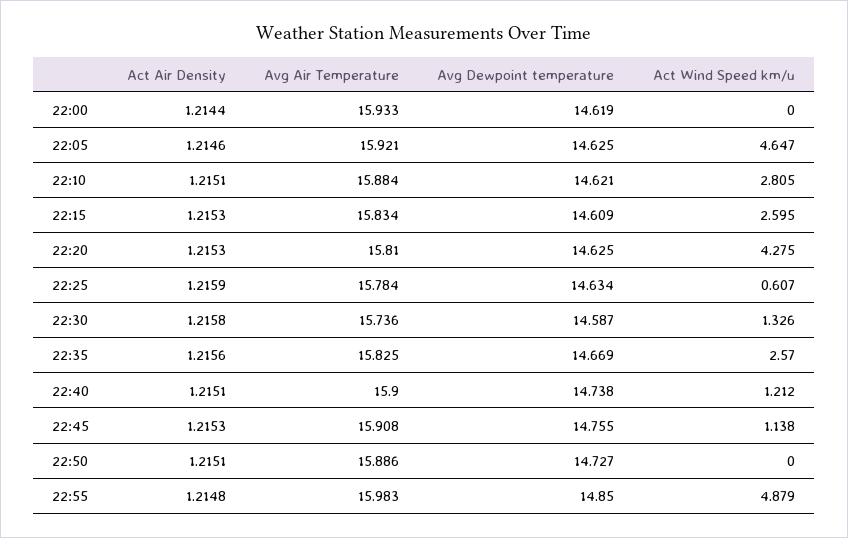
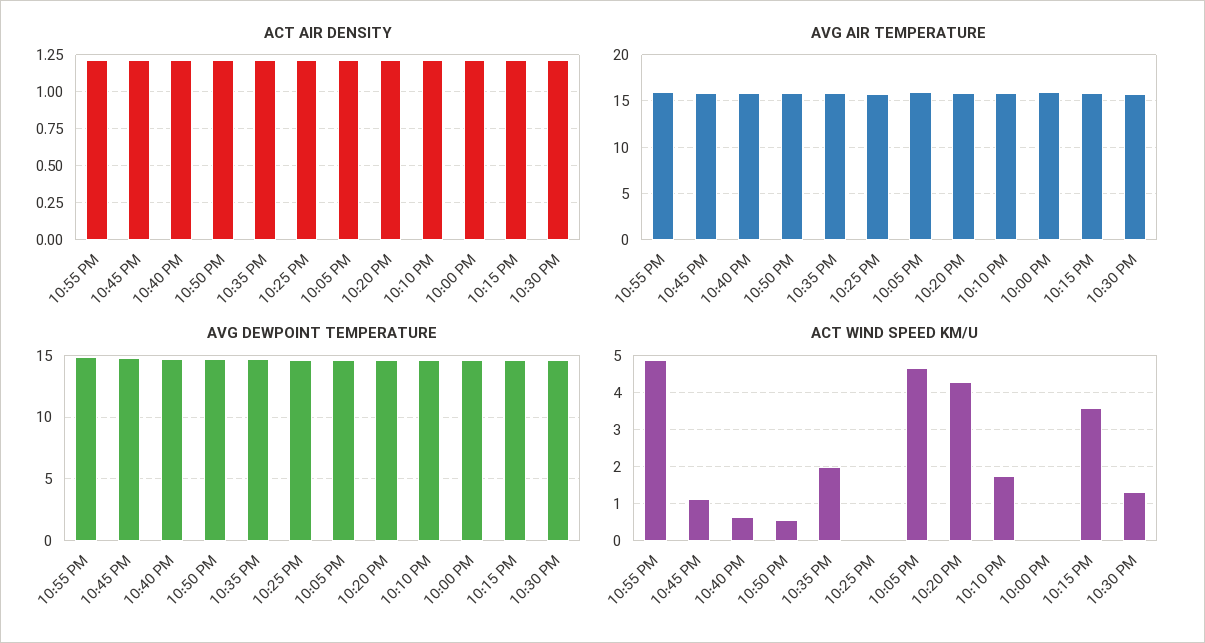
Act Wind Speed km/u, 22:10: 2.805 -> 1.8
Act Wind Speed km/u, 22:15: 2.595 -> 3.6
Act Wind Speed km/u, 22:25: 0.607 -> 0
Act Wind Speed km/u, 22:35: 2.57 -> 2
Act Wind Speed km/u, 22:40: 1.212 -> 0.6
Act Wind Speed km/u, 22:50: 0 -> 0.6

